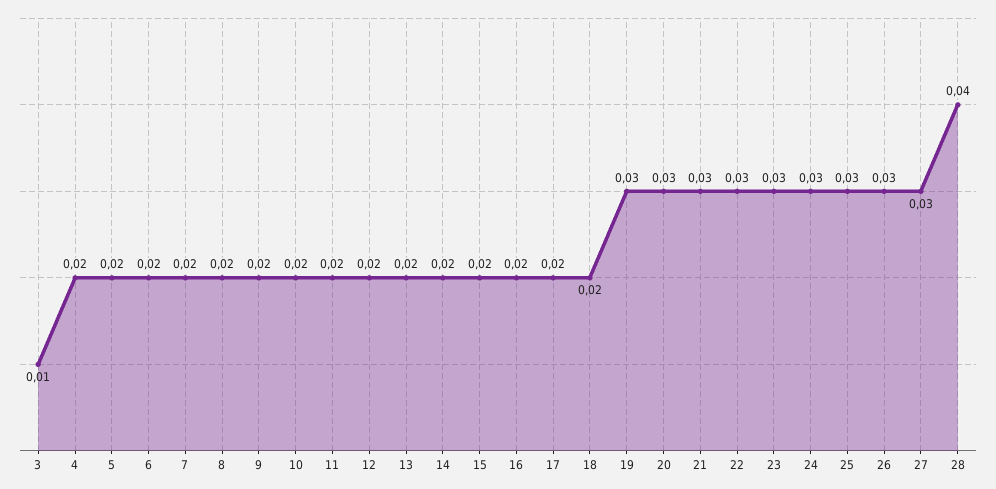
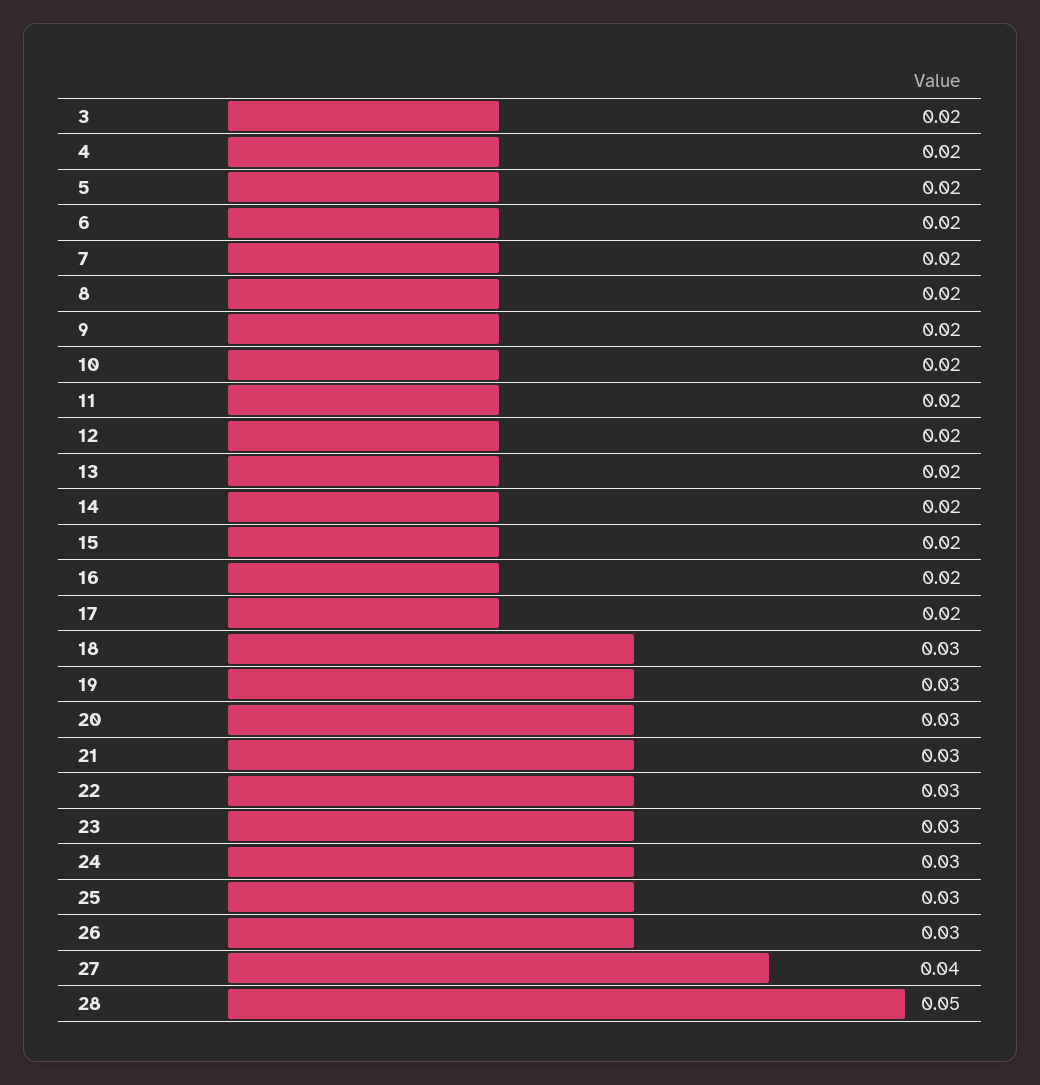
3: 0.01 -> 0.02
18: 0.02 -> 0.03
27: 0.03 -> 0.04
28: 0.04 -> 0.05

